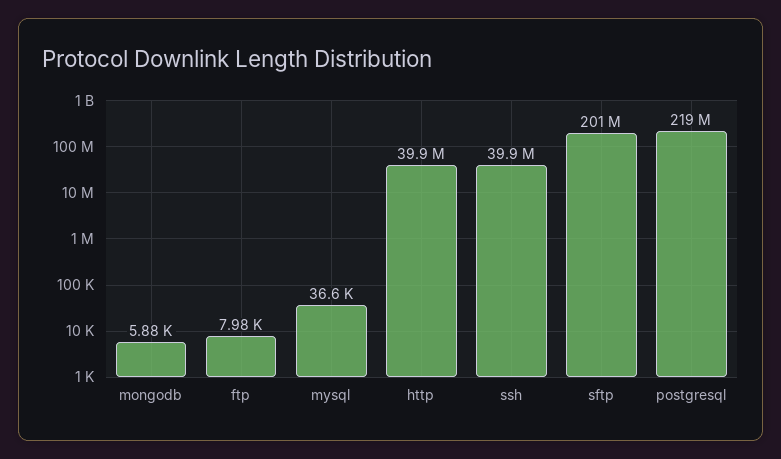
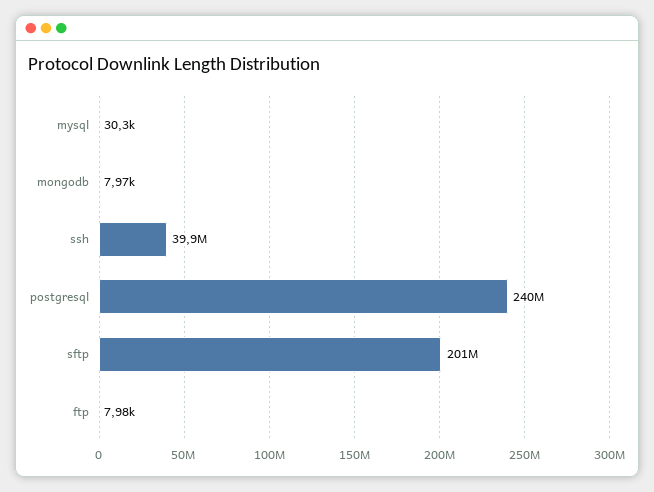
mongodb: 5880 -> 7970
mysql: 36600 -> 30300
http: 39900000 -> none
postgresql: 219000000 -> 240000000

